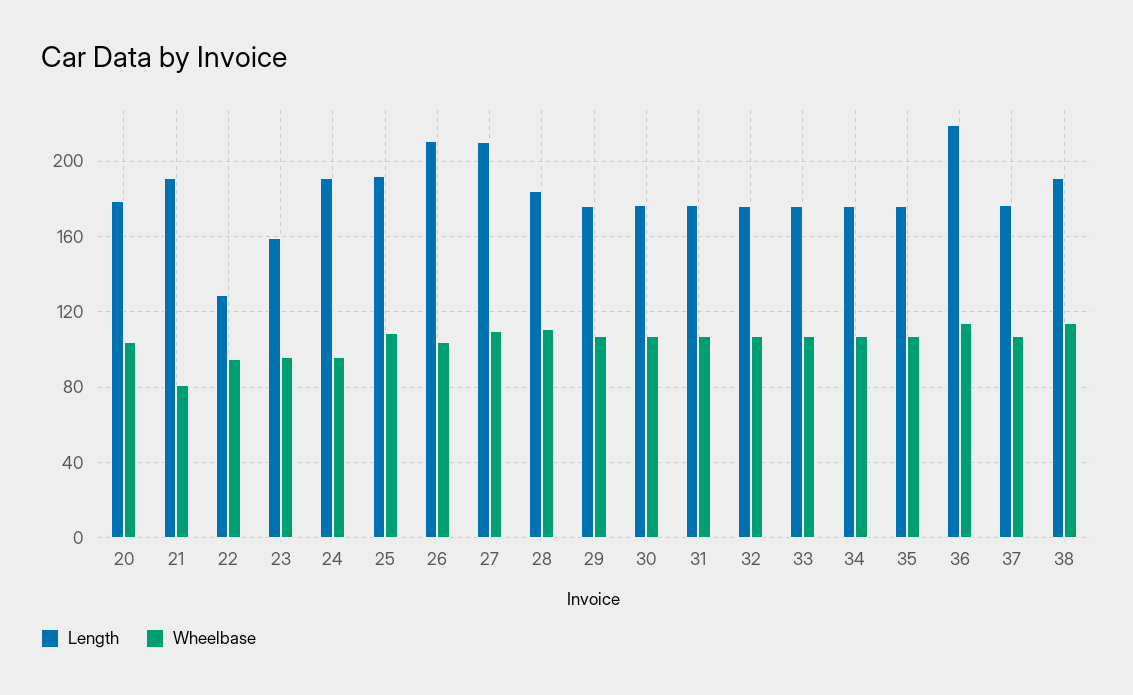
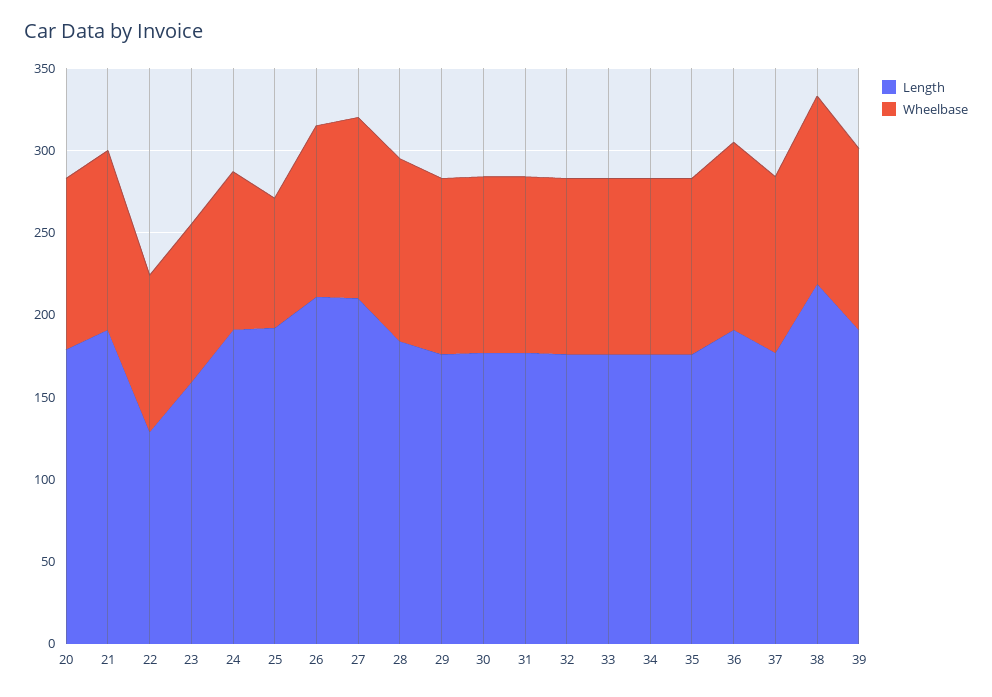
Wheelbase, 21: 80 -> 110
Wheelbase, 25: 110 -> 80
Length, 36: 220 -> 190
Length, 38: 190 -> 220
Length, 39: none -> 190
Wheelbase, 39: none -> 110

